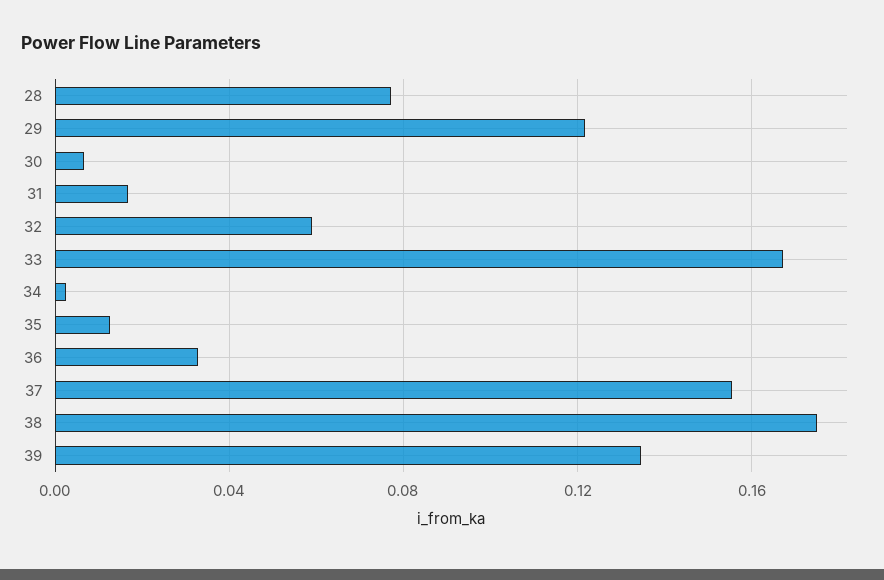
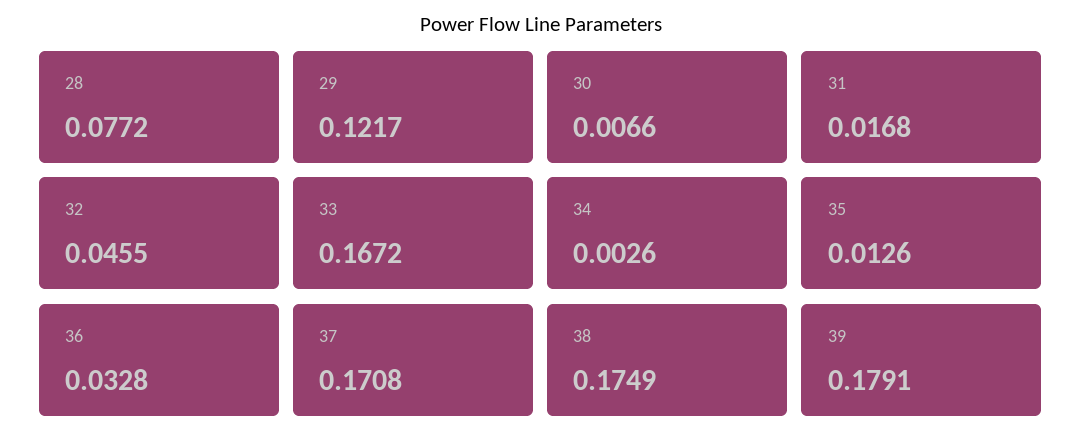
32: 0.06 -> 0.0455
37: 0.155 -> 0.1708
39: 0.135 -> 0.1791

